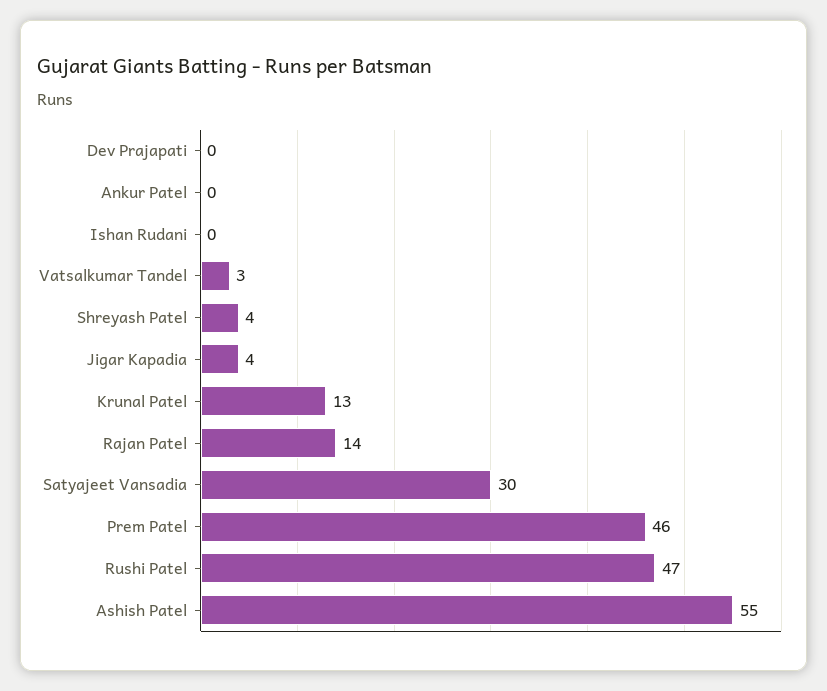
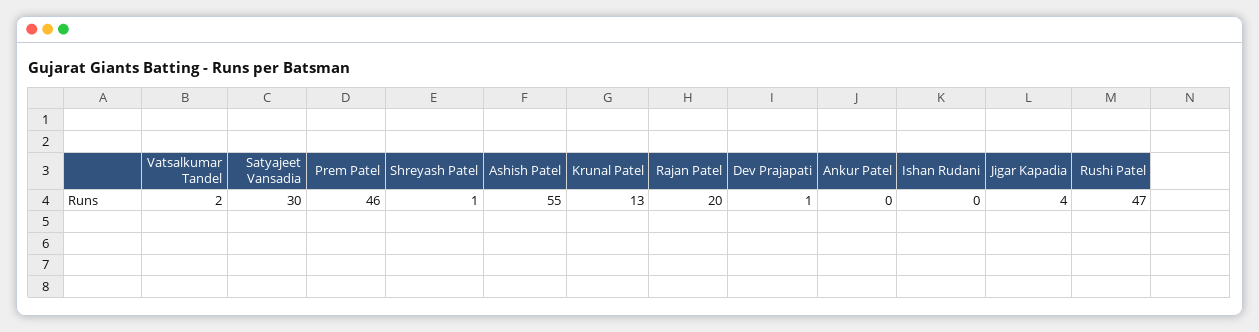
Dev Prajapati: 0 -> 1
Vatsalkumar Tandel: 3 -> 2
Shreyash Patel: 4 -> 1
Rajan Patel: 14 -> 20

